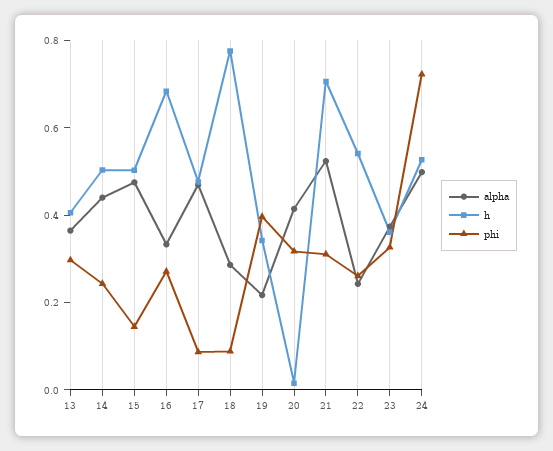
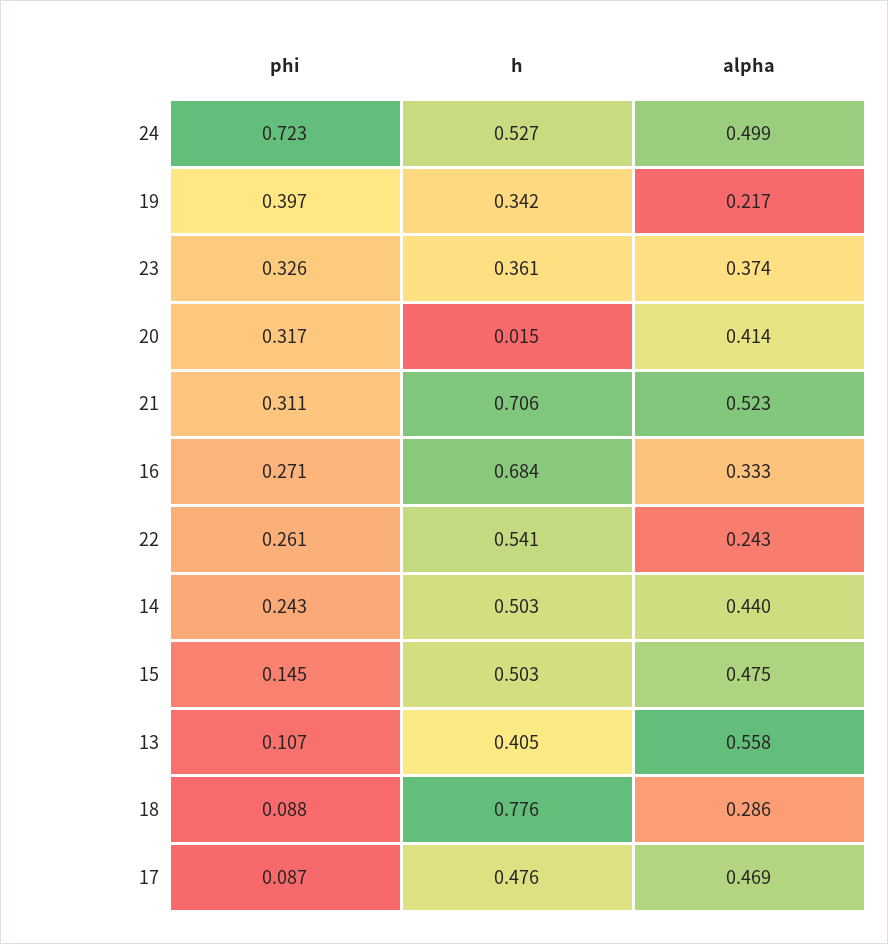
alpha, 13: 0.35 -> 0.558
phi, 13: 0.3 -> 0.107

